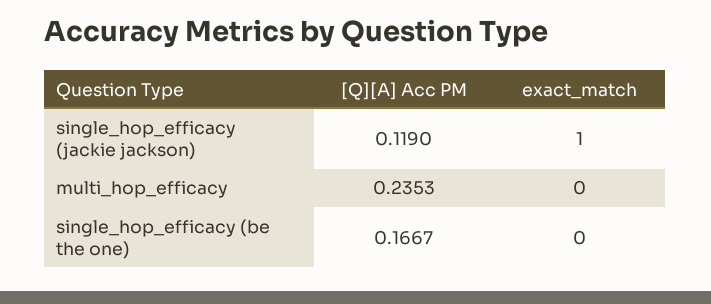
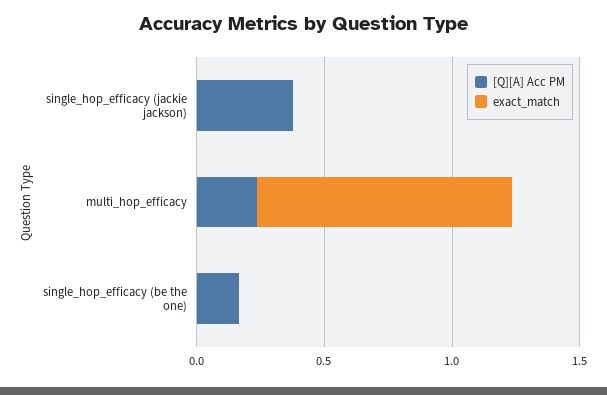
[Q][A] Acc PM, single_hop_efficacy (jackie jackson): 0.119 -> 0.4
exact_match, single_hop_efficacy (jackie jackson): 1 -> 0
exact_match, multi_hop_efficacy: 0 -> 1

